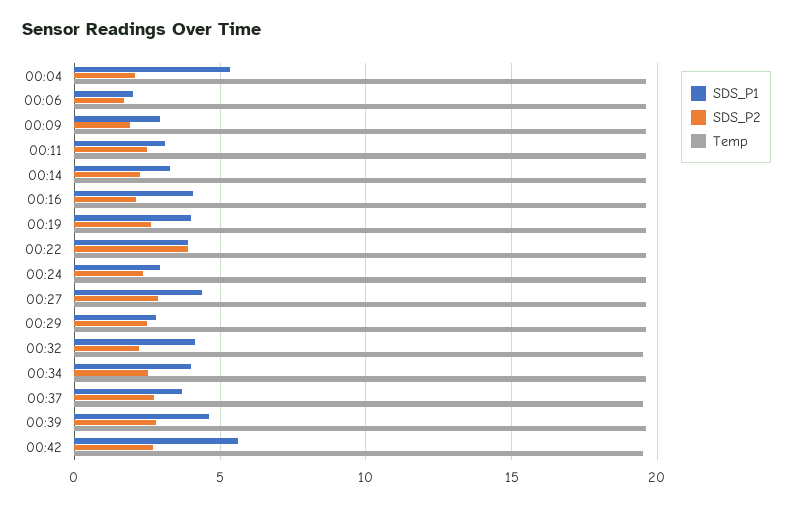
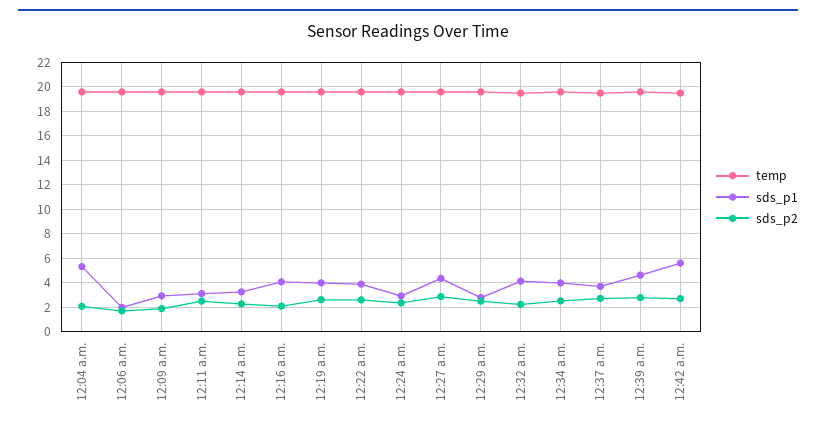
SDS_P2, 00:22: 4 -> 2.5

